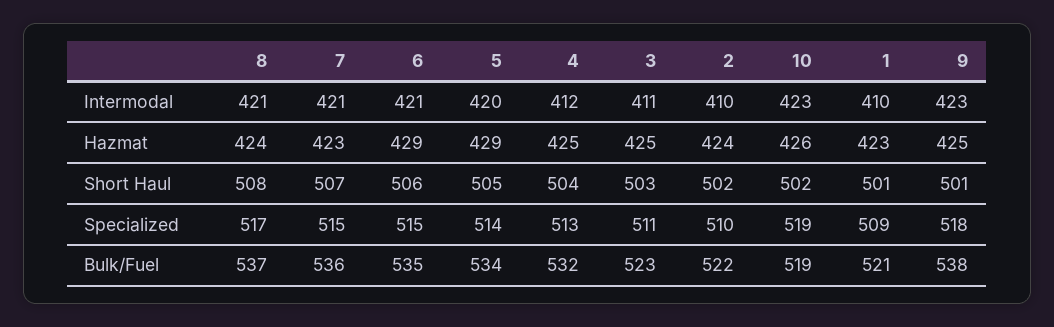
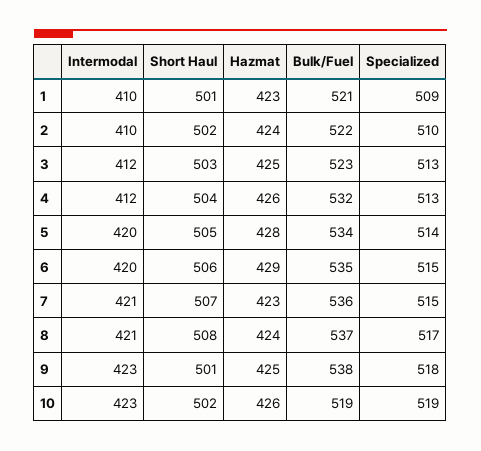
6, Intermodal: 421 -> 420
3, Intermodal: 411 -> 412
5, Hazmat: 429 -> 428
4, Hazmat: 425 -> 426
3, Specialized: 511 -> 513

